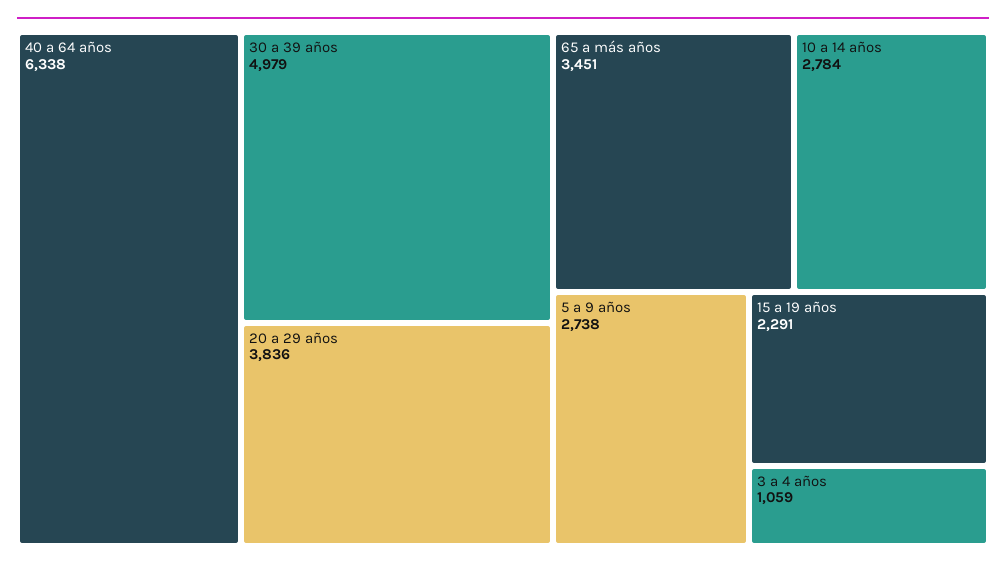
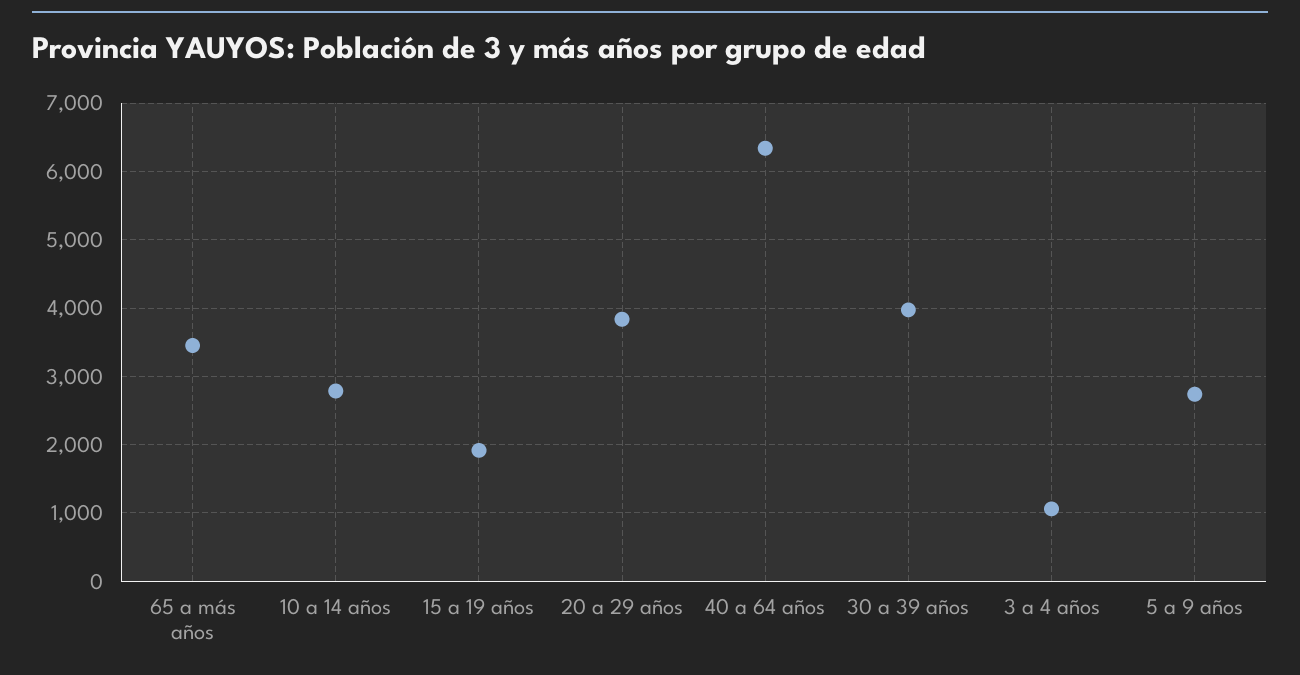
30 a 39 años: 4979 -> 4000
15 a 19 años: 2291 -> 1900

